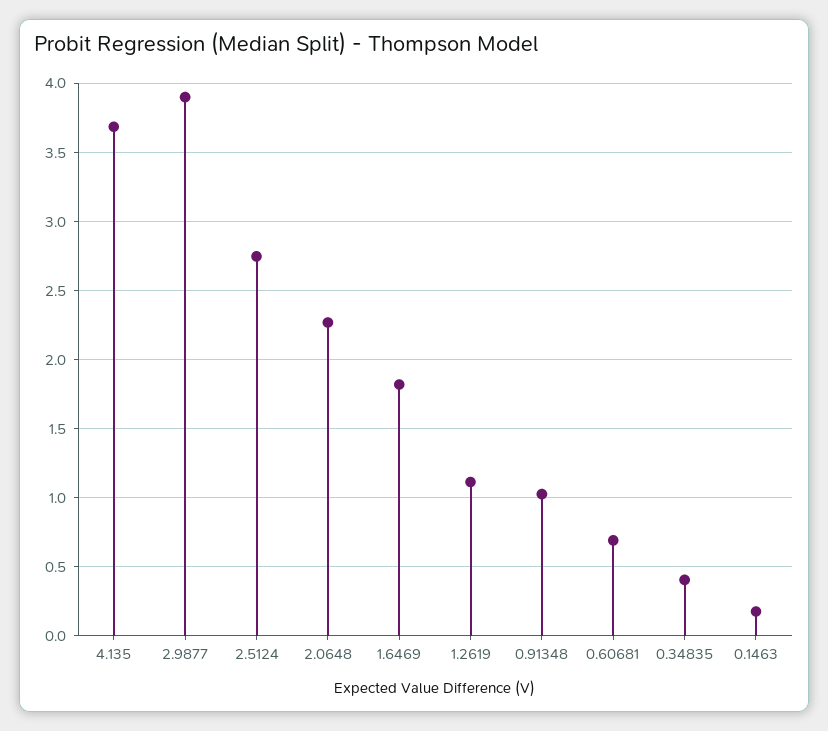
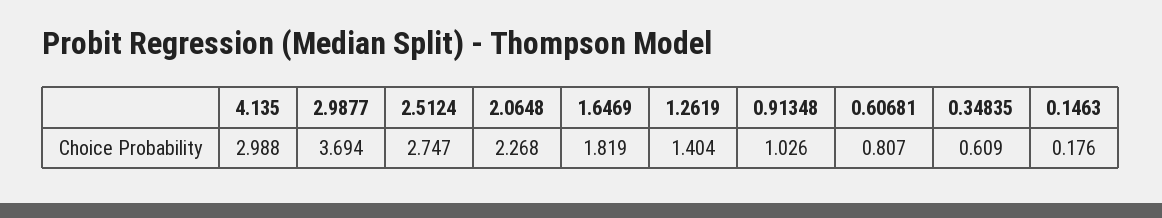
4.135: 3.7 -> 2.988
2.9877: 3.9 -> 3.694
1.2619: 1.1 -> 1.404
0.60681: 0.7 -> 0.807
0.34835: 0.4 -> 0.609

